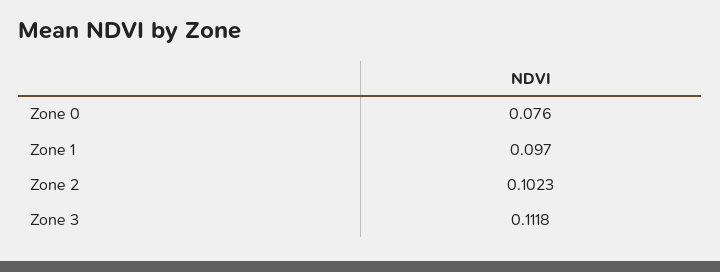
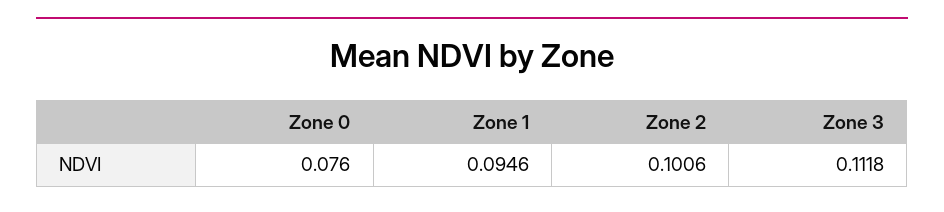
Zone 1: 0.097 -> 0.0946
Zone 2: 0.1023 -> 0.1006

